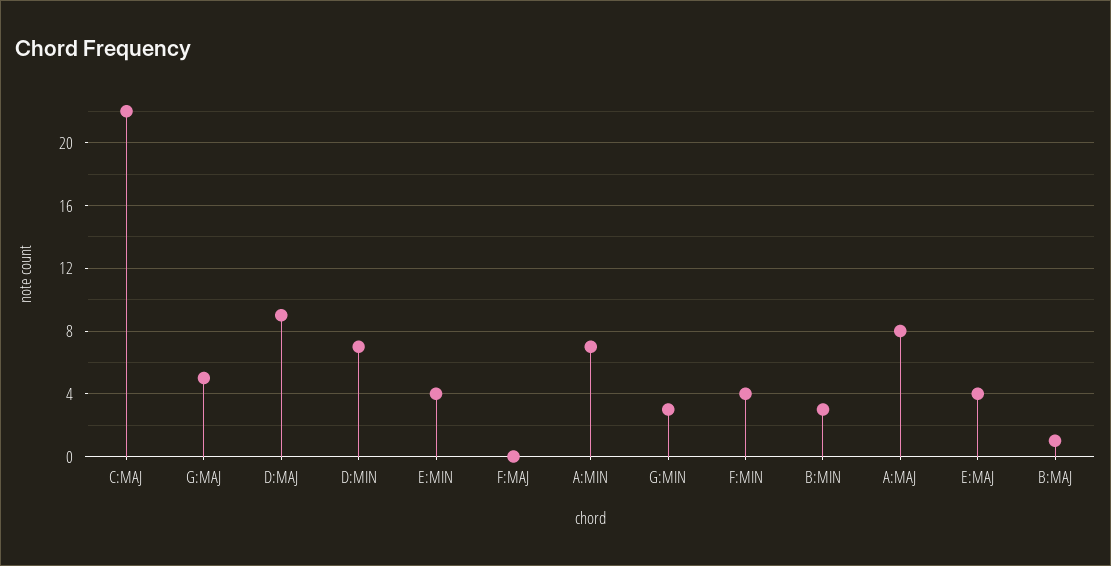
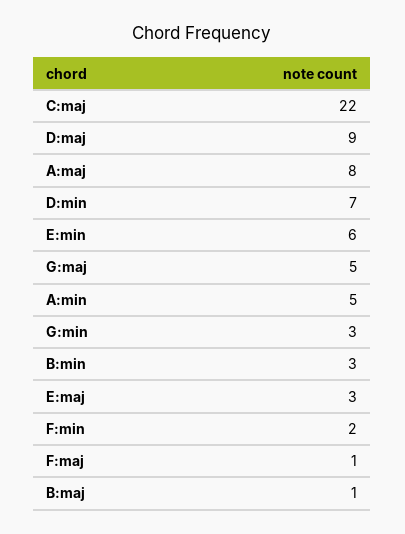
E:MIN: 4 -> 6
F:MAJ: 0 -> 1
A:MIN: 7 -> 5
F:MIN: 4 -> 2
E:MAJ: 4 -> 3

